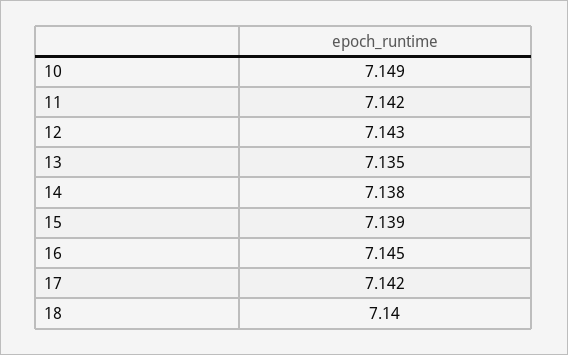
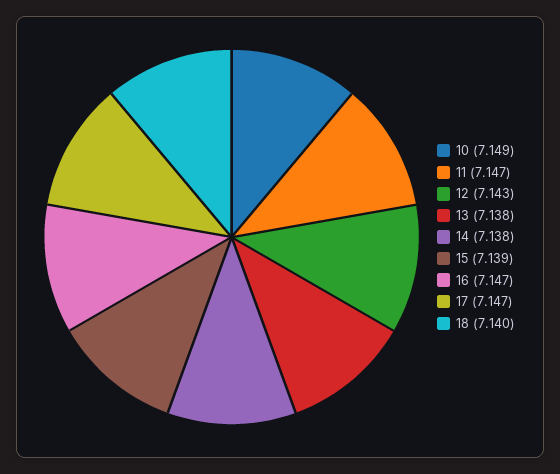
11: 7.142 -> 7.147
13: 7.135 -> 7.138
16: 7.145 -> 7.147
17: 7.142 -> 7.147

